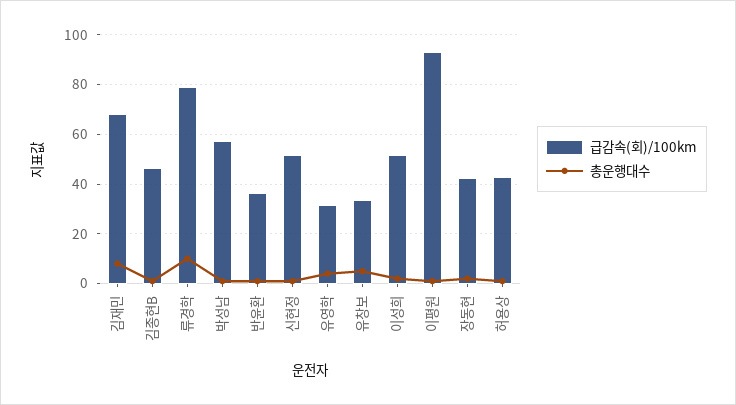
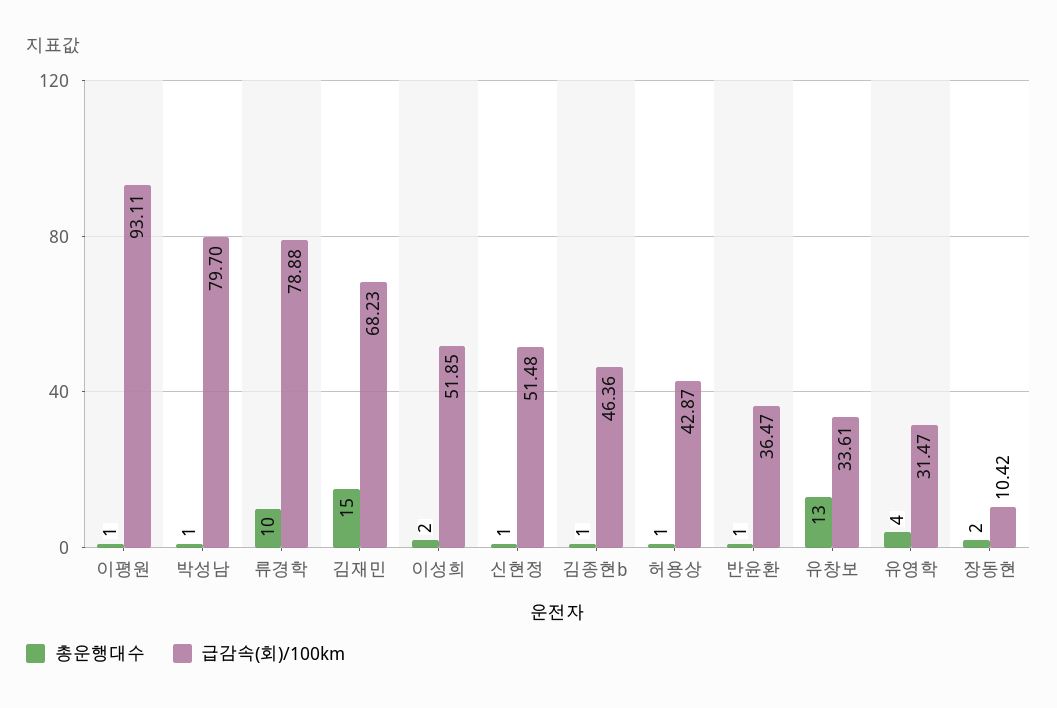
총운행대수, 김재민: 7.5 -> 15
급감속(회)/100km, 박성남: 57.5 -> 79.7
총운행대수, 유창보: 5 -> 13
급감속(회)/100km, 장동현: 42.5 -> 10.42

